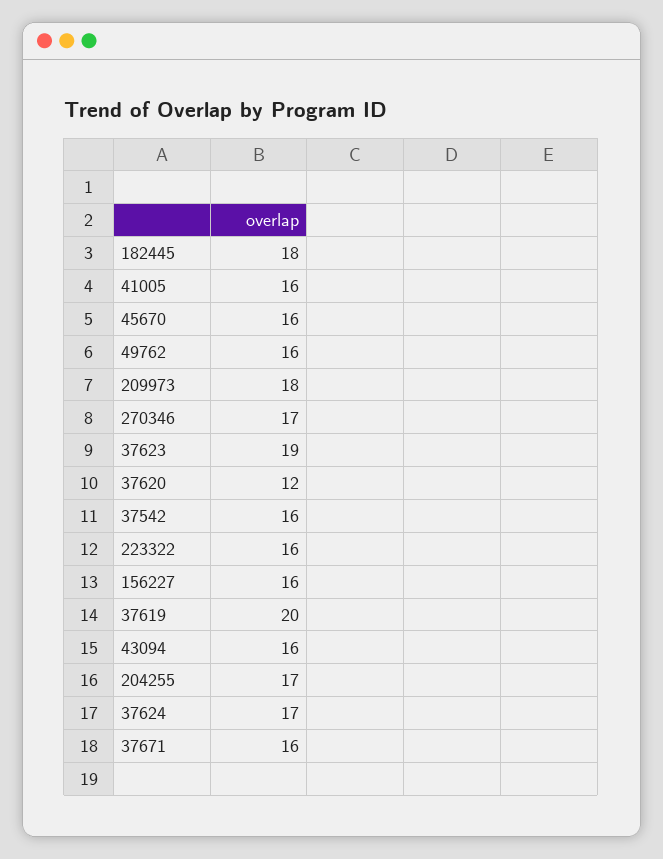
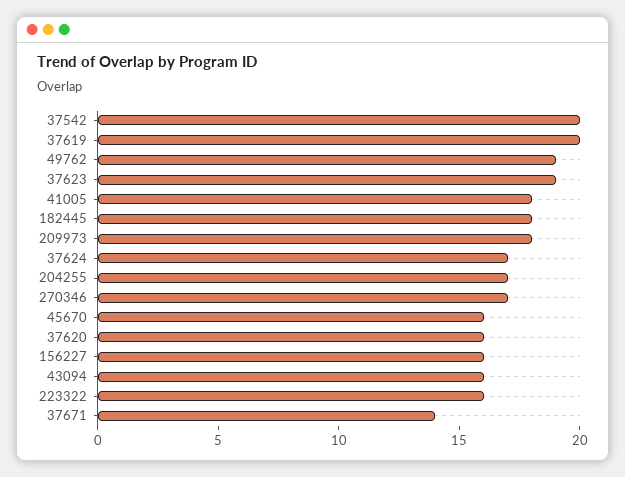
41005: 16 -> 18
49762: 16 -> 19
37620: 12 -> 16
37542: 16 -> 20
37671: 16 -> 14

